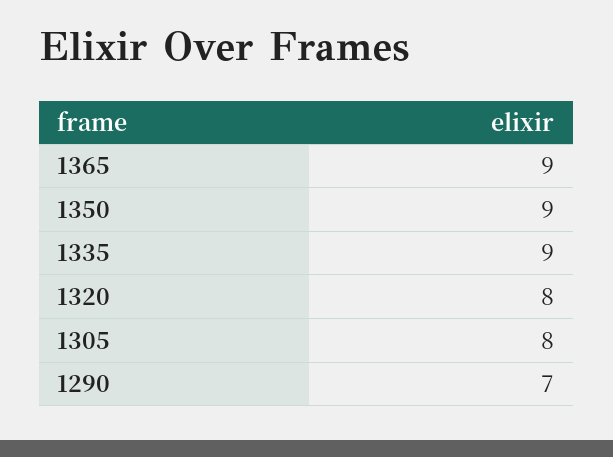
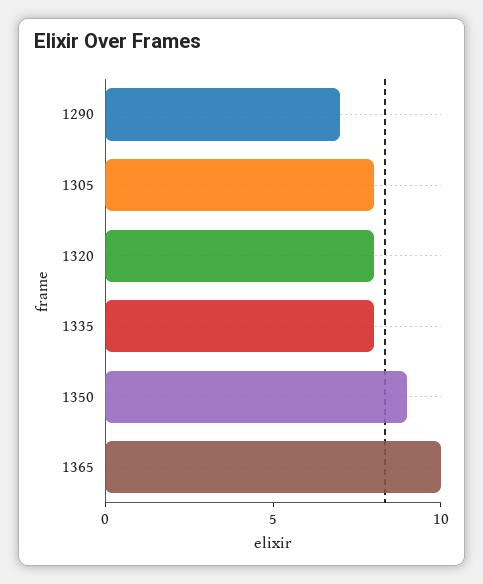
1365: 9 -> 10
1335: 9 -> 8

